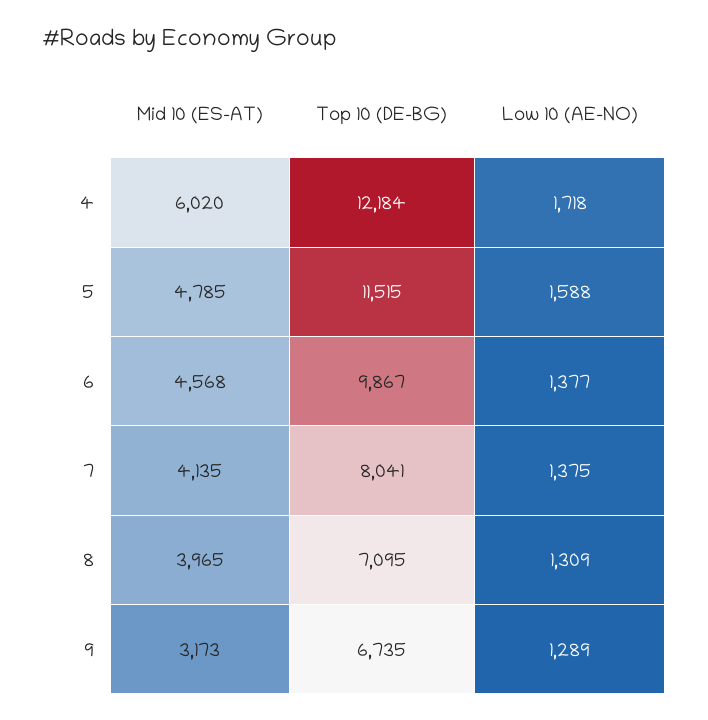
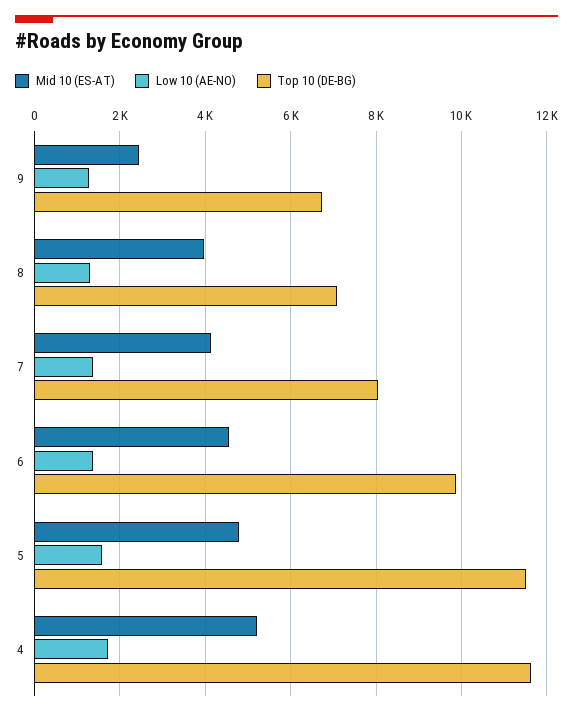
Mid 10 (ES-AT), 4: 6020 -> 5200
Top 10 (DE-BG), 4: 12184 -> 11600
Mid 10 (ES-AT), 9: 3173 -> 2400

